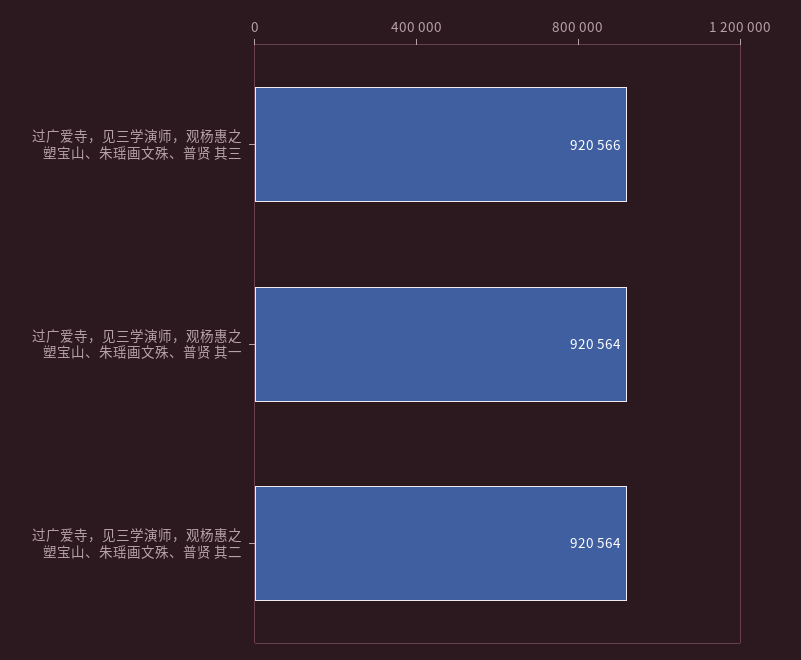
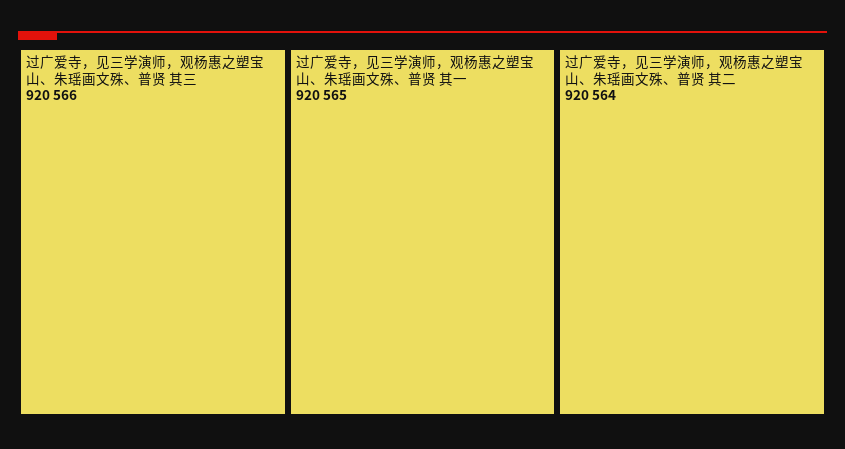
过广爱寺，见三学演师，观杨惠之塑宝山、朱瑶画文殊、普贤 其一: 920564 -> 920565

